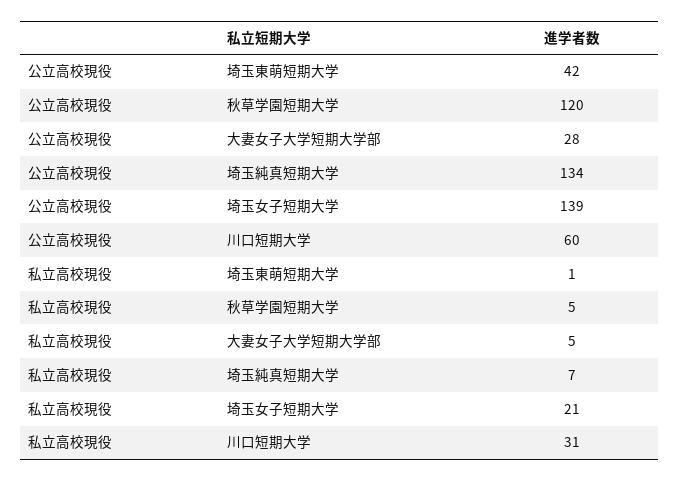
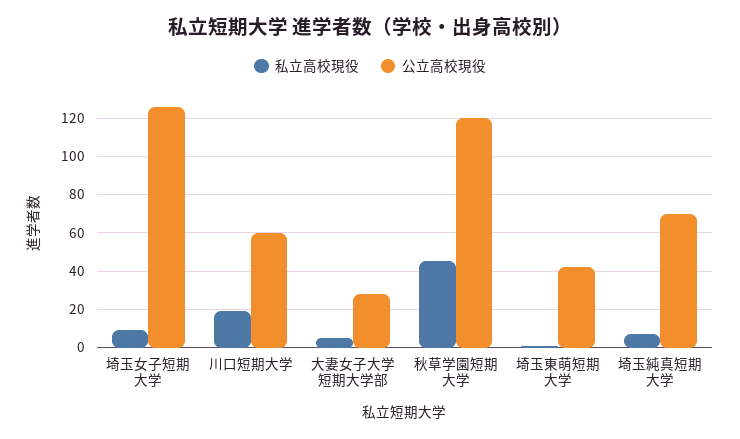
公立高校現役, 埼玉純真短期大学: 134 -> 70
公立高校現役, 埼玉女子短期大学: 139 -> 125
私立高校現役, 秋草学園短期大学: 5 -> 45
私立高校現役, 埼玉女子短期大学: 21 -> 10
私立高校現役, 川口短期大学: 31 -> 20

